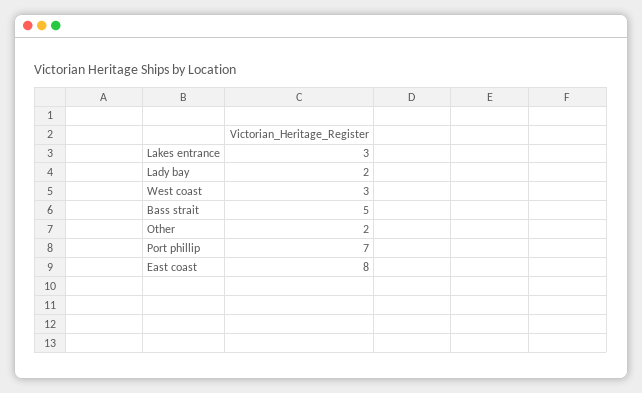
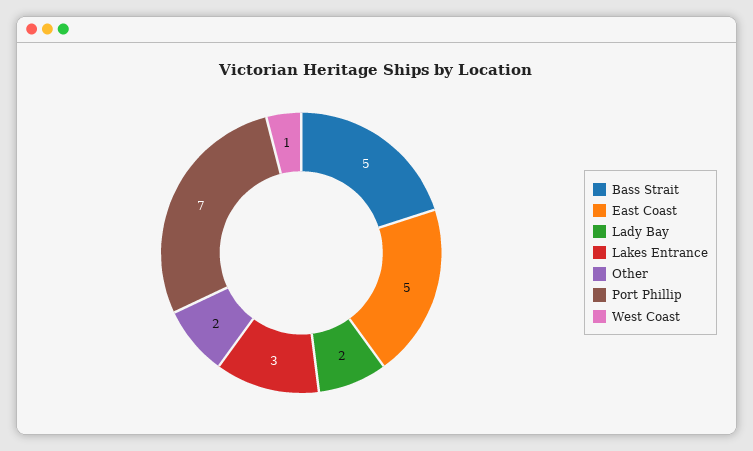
West coast: 3 -> 1
East coast: 8 -> 5

